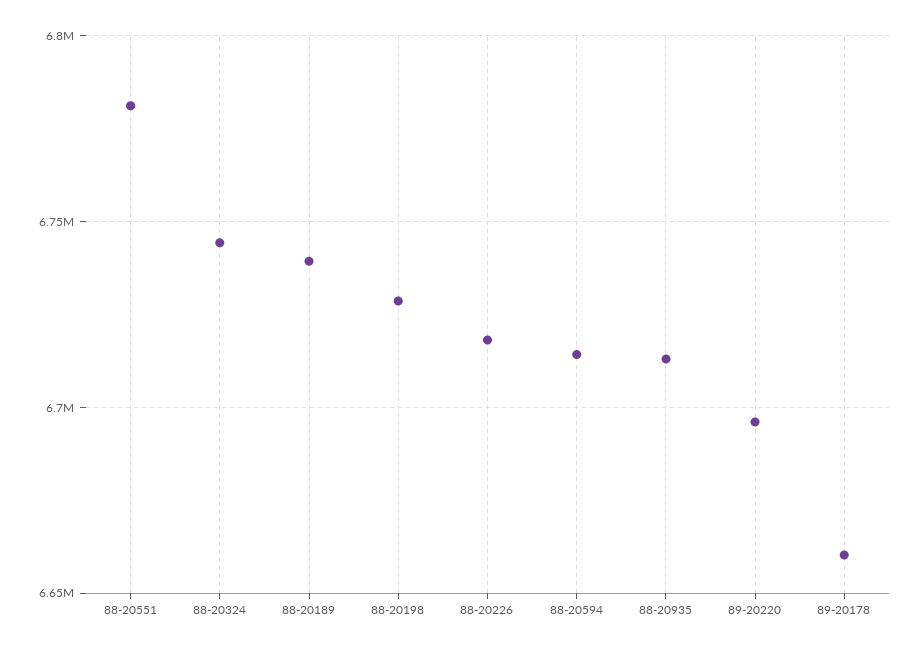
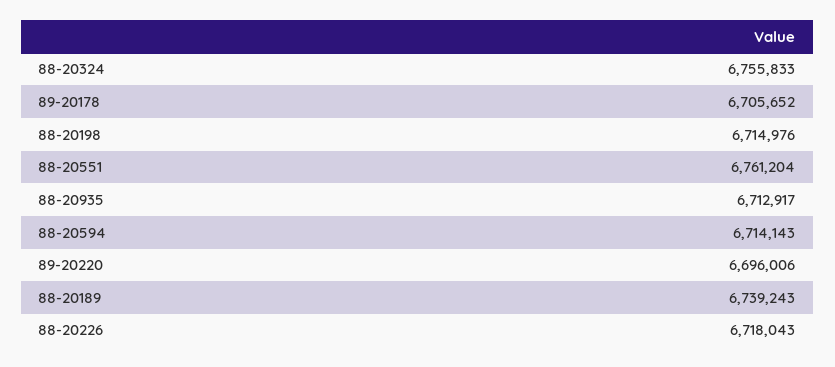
88-20551: 6780000 -> 6761204
88-20324: 6745000 -> 6755833
88-20198: 6730000 -> 6714976
89-20178: 6660000 -> 6705652

